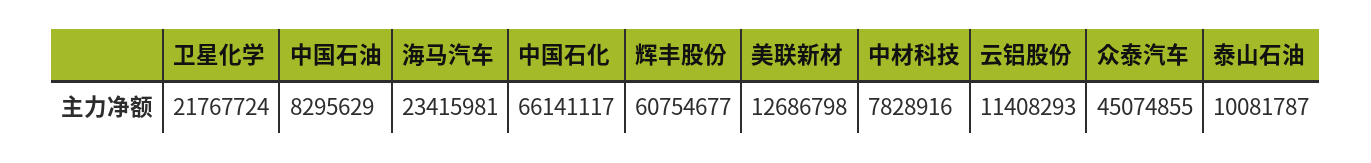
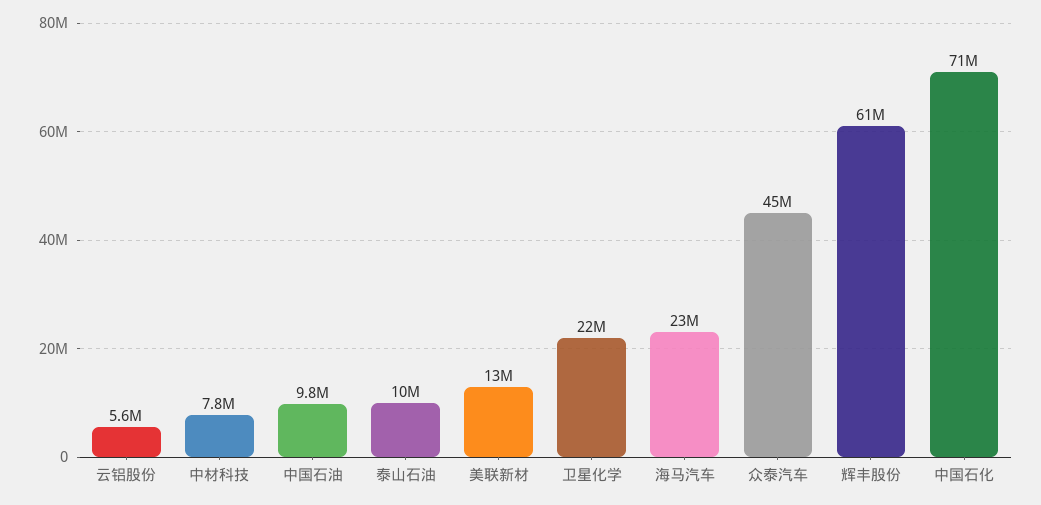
中国石油: 8295629 -> 9800000
中国石化: 66141117 -> 71000000
云铝股份: 11408293 -> 5600000

